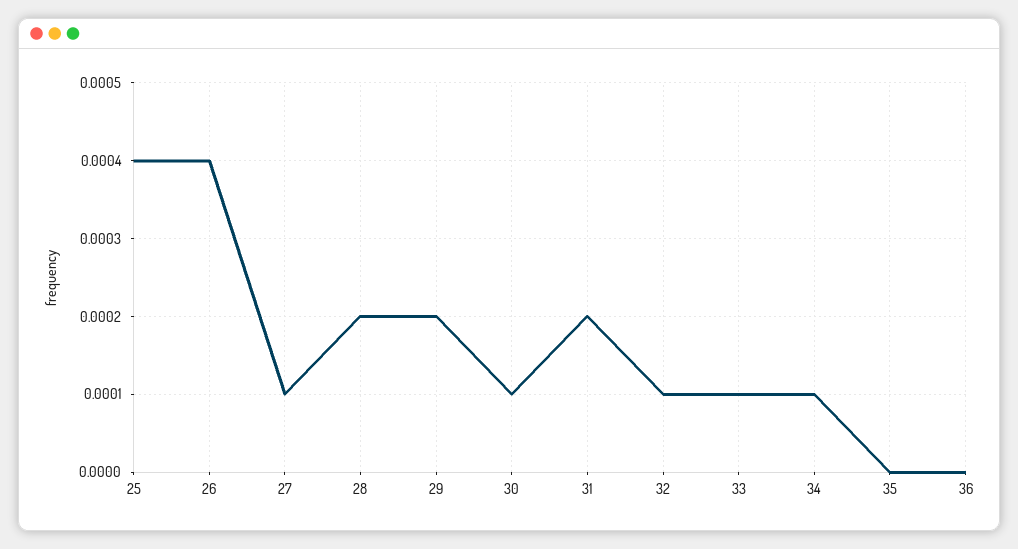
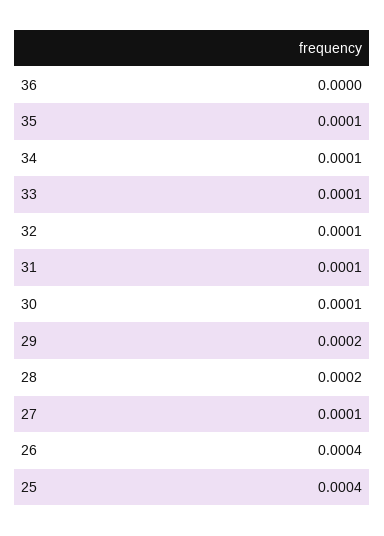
31: 0.0002 -> 0.0001
35: 0 -> 0.0001

